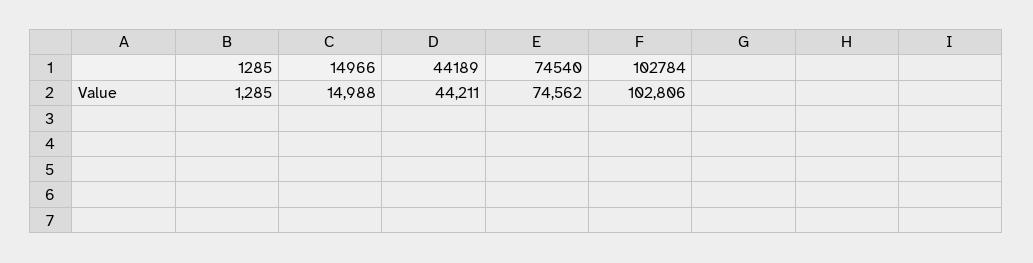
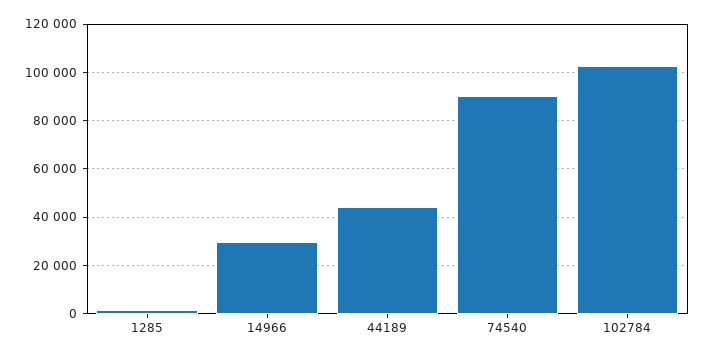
14966: 14988 -> 30000
74540: 74562 -> 90000

